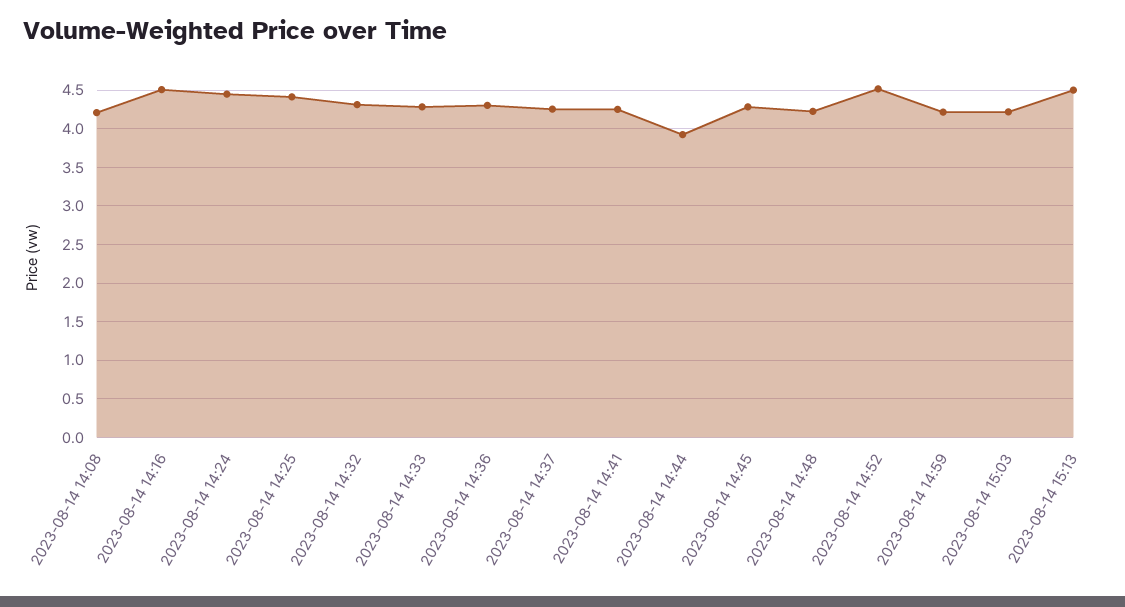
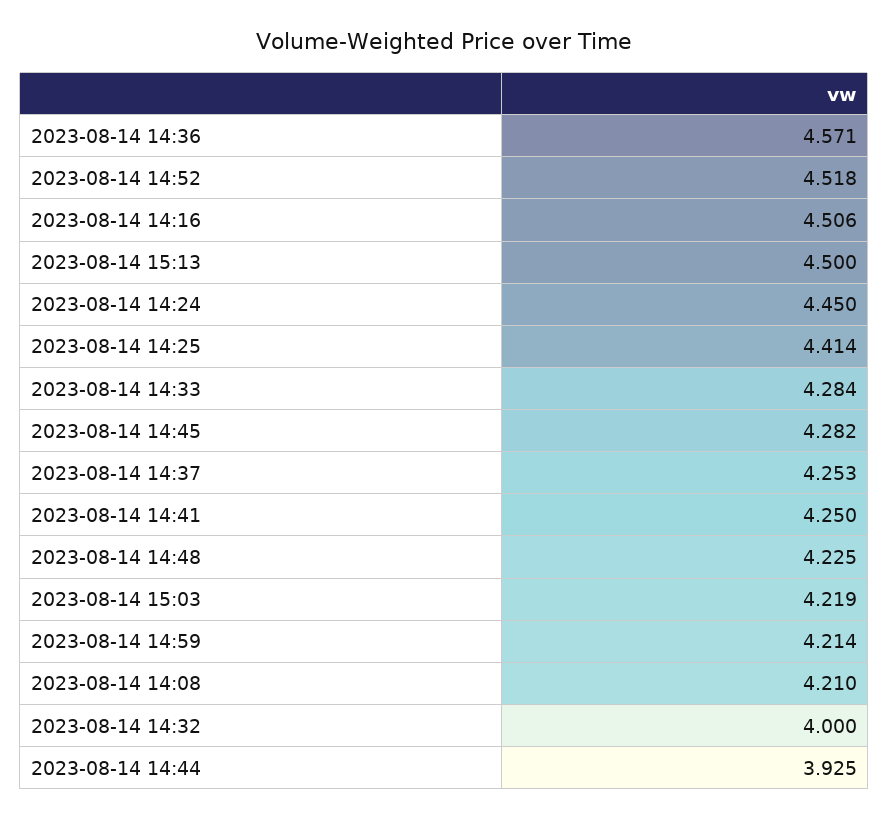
2023-08-14 14:32: 4.3 -> 4
2023-08-14 14:36: 4.3 -> 4.571

